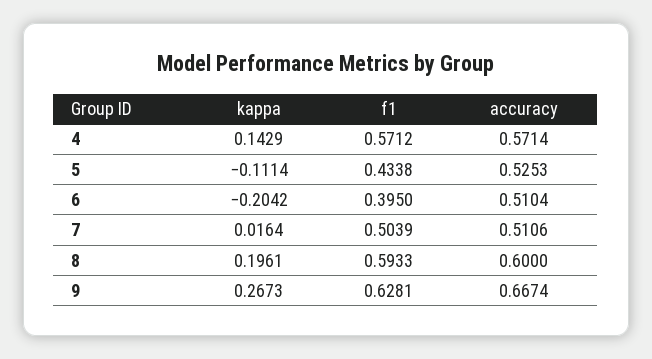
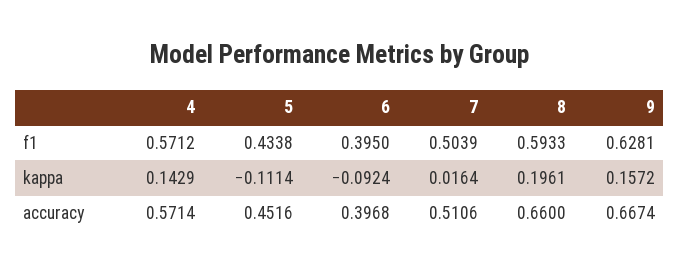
accuracy, 5: 0.5253 -> 0.4516
kappa, 6: -0.2042 -> -0.0924
accuracy, 6: 0.5104 -> 0.3968
accuracy, 8: 0.6 -> 0.66
kappa, 9: 0.2673 -> 0.1572

